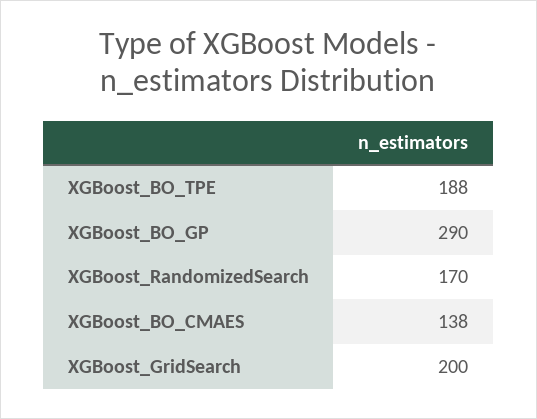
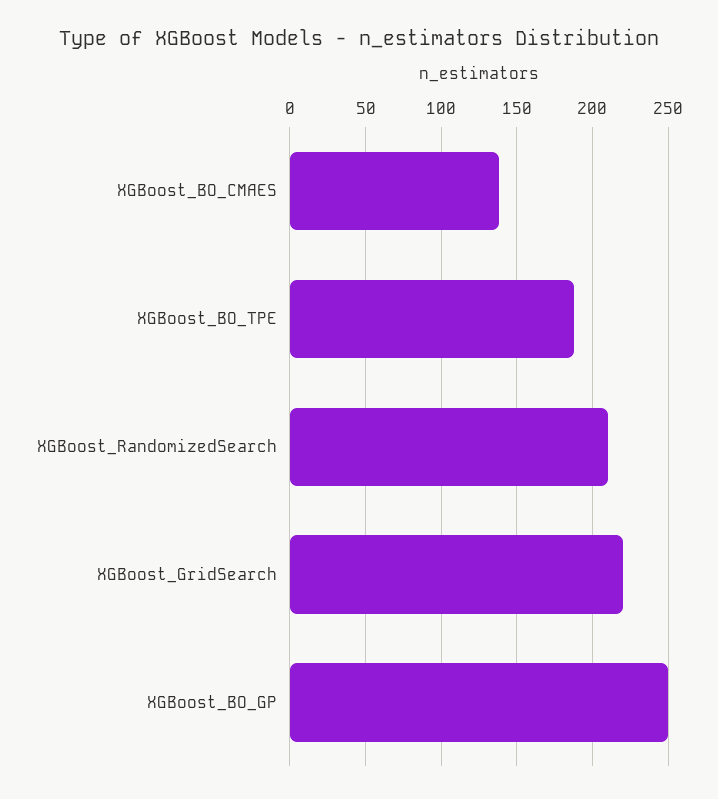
XGBoost_BO_GP: 290 -> 250
XGBoost_RandomizedSearch: 170 -> 210
XGBoost_GridSearch: 200 -> 220

